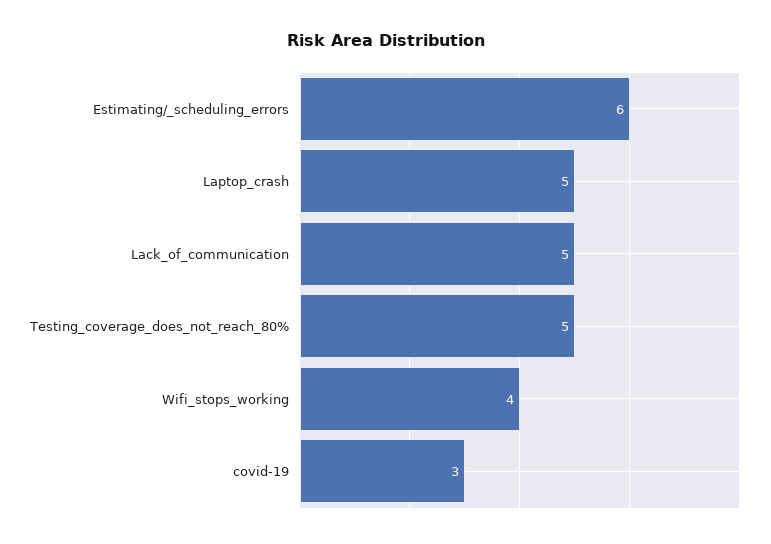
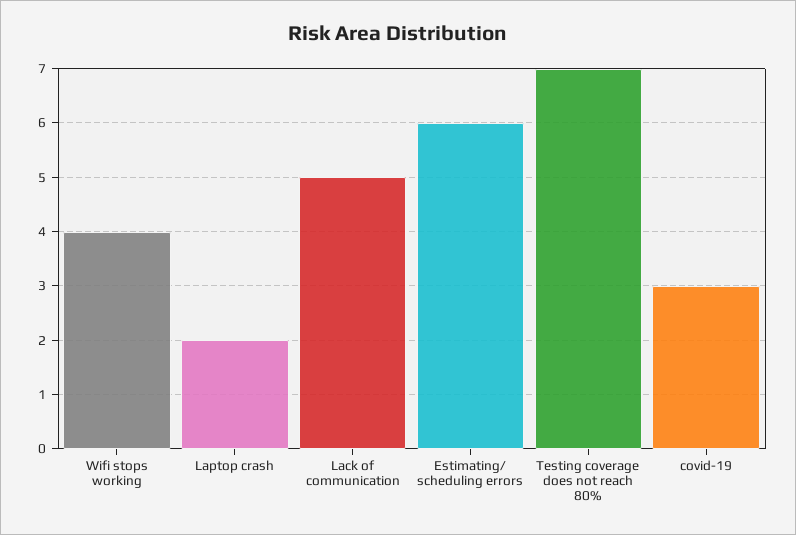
Laptop_crash: 5 -> 2
Testing_coverage_does_not_reach_80%: 5 -> 7

